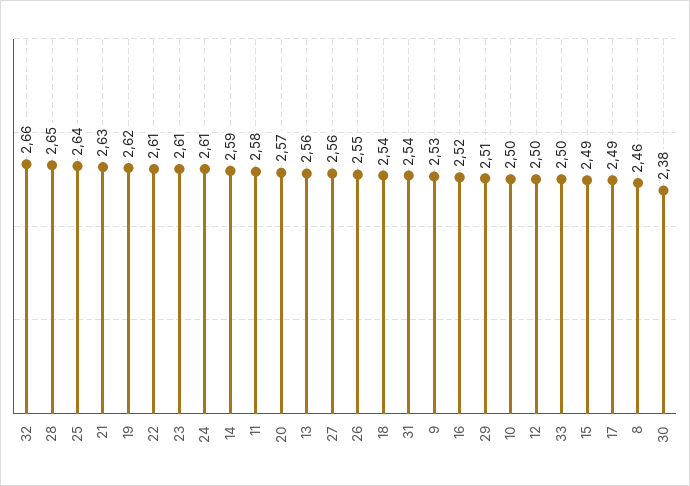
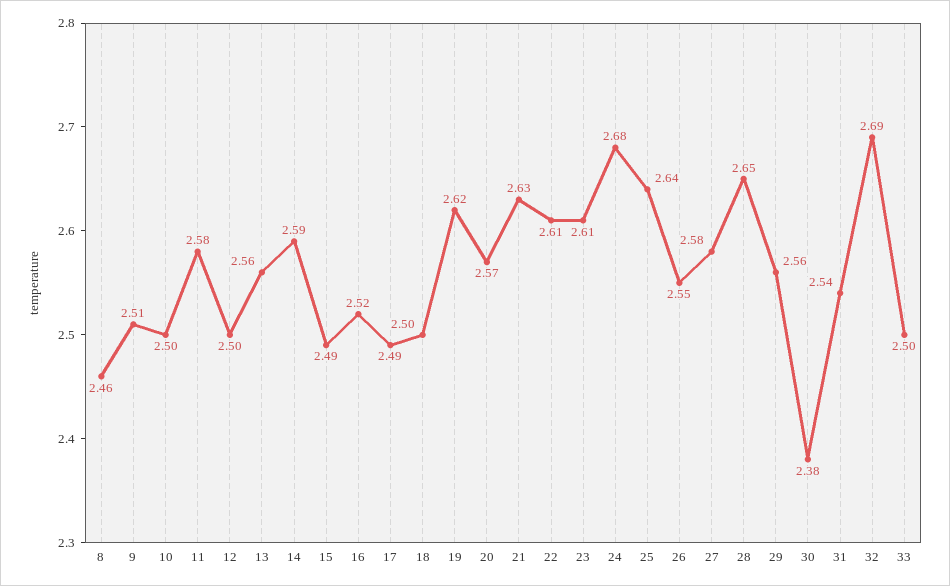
32: 2.66 -> 2.69
24: 2.61 -> 2.68
27: 2.56 -> 2.58
18: 2.54 -> 2.5
9: 2.53 -> 2.51
29: 2.51 -> 2.56

